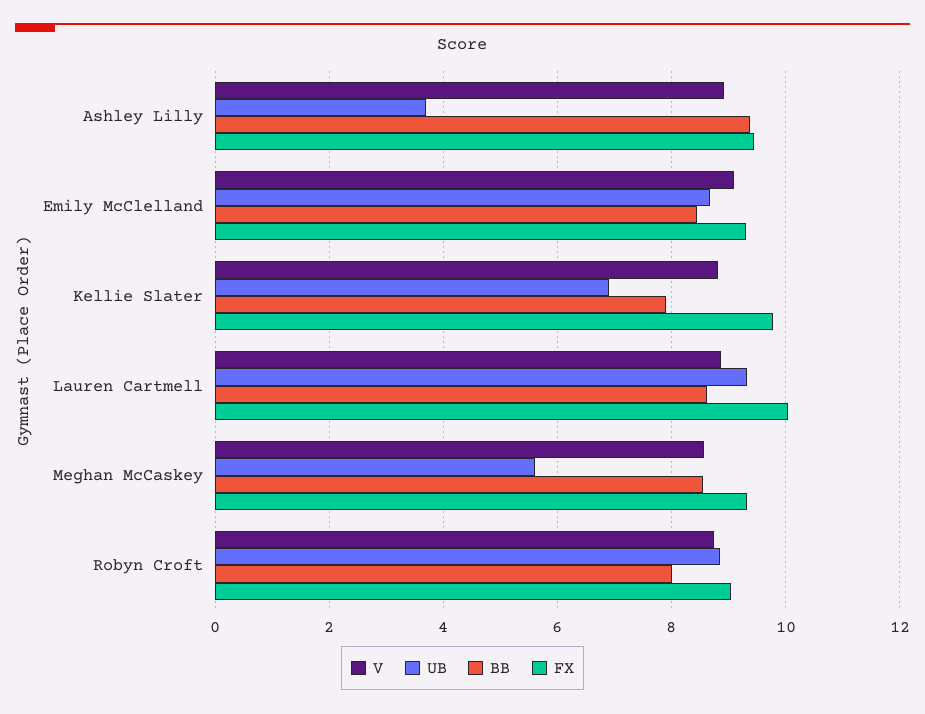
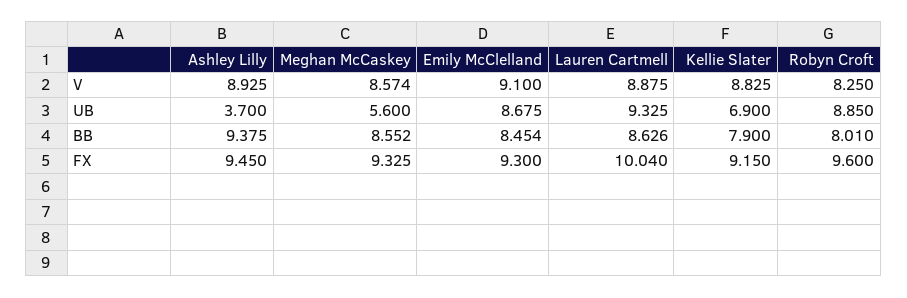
FX, Kellie Slater: 9.8 -> 9.15
V, Robyn Croft: 8.8 -> 8.25
FX, Robyn Croft: 9 -> 9.6

